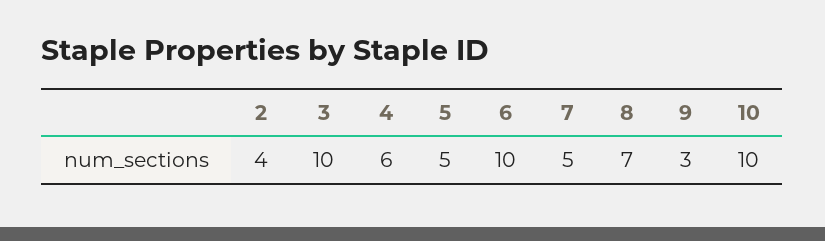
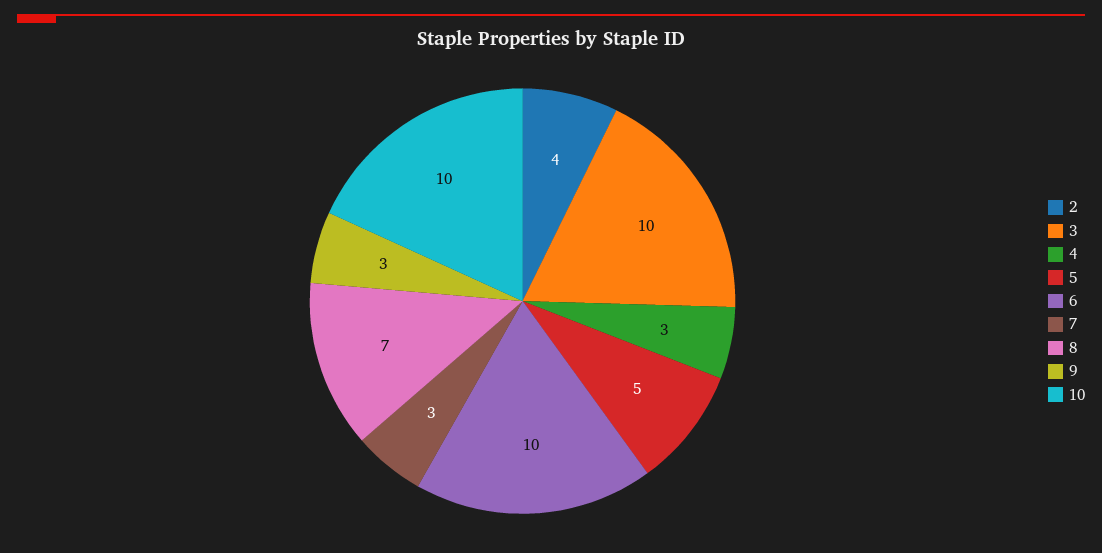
4: 6 -> 3
7: 5 -> 3

